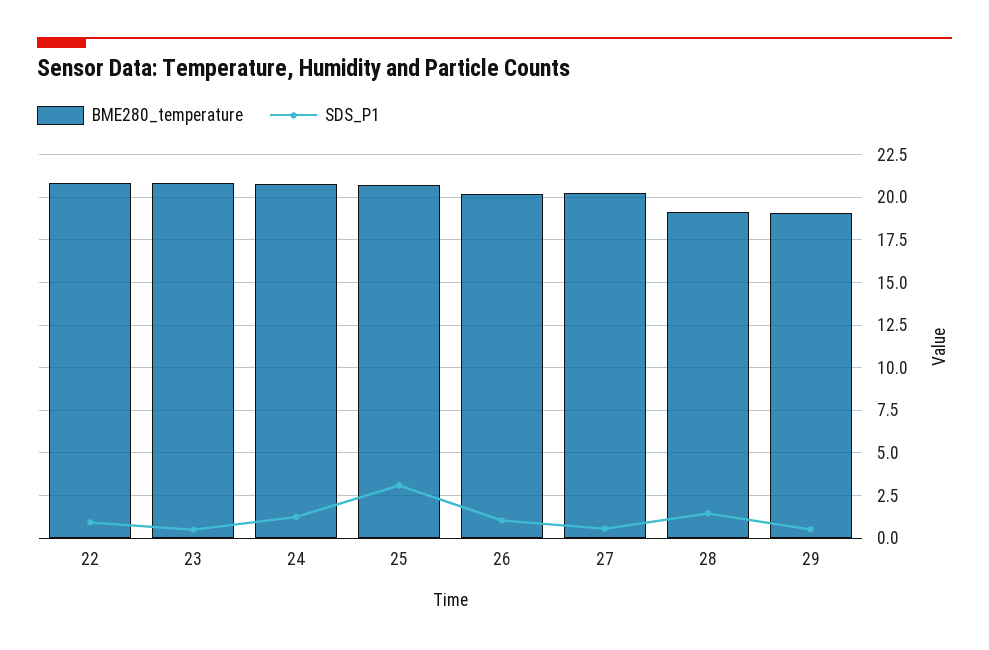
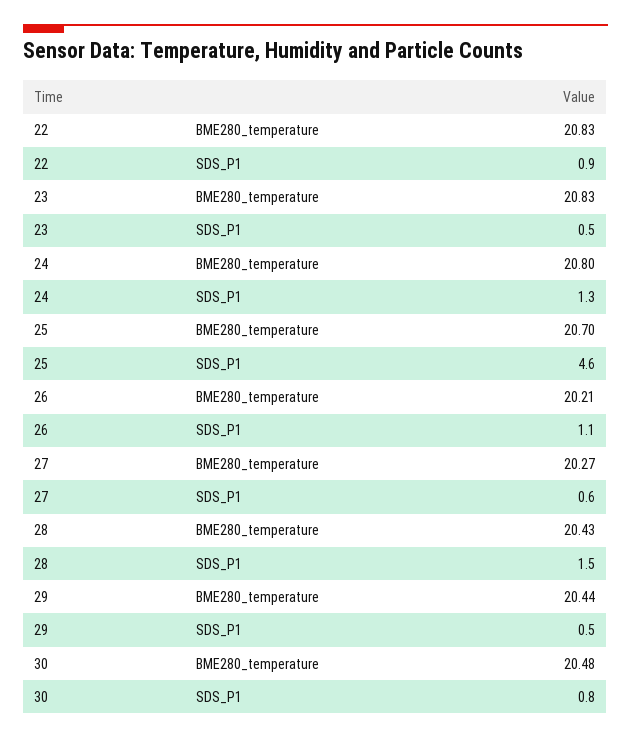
SDS_P1, 25: 3 -> 4.6
BME280_temperature, 28: 19 -> 20.43
BME280_temperature, 29: 19 -> 20.44
BME280_temperature, 30: none -> 20.48
SDS_P1, 30: none -> 0.8

